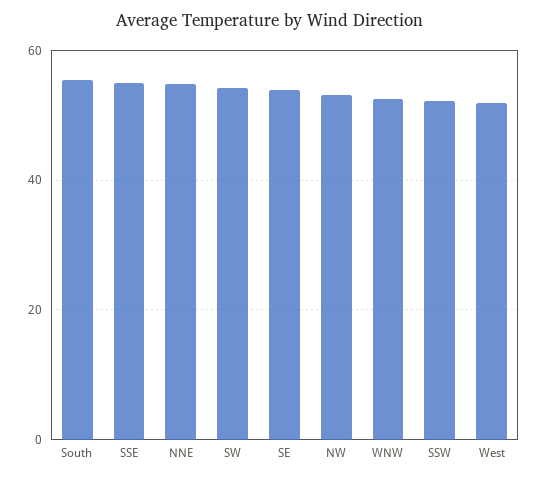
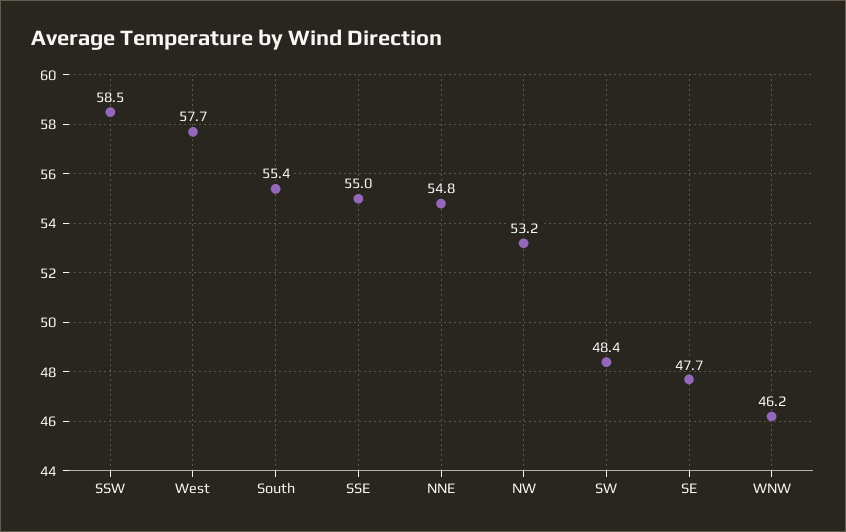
SW: 54 -> 48.4
SE: 54 -> 47.7
WNW: 52 -> 46.2
SSW: 52 -> 58.5
West: 52 -> 57.7

